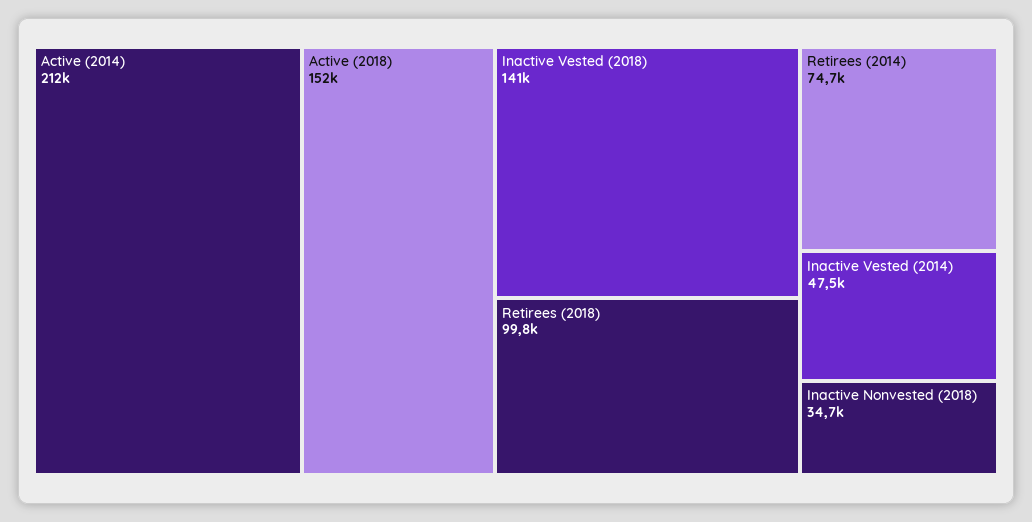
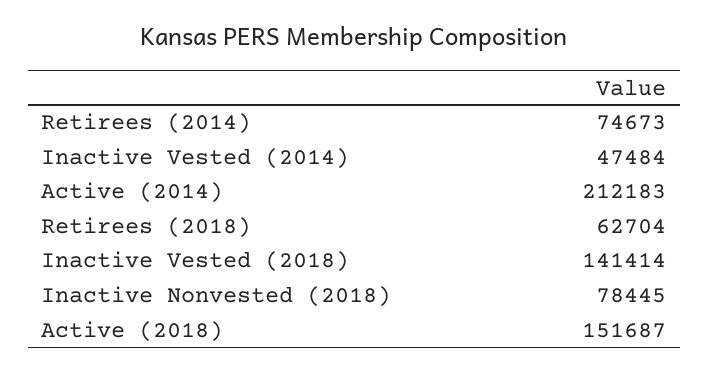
Retirees (2018): 99800 -> 62704
Inactive Nonvested (2018): 34700 -> 78445

